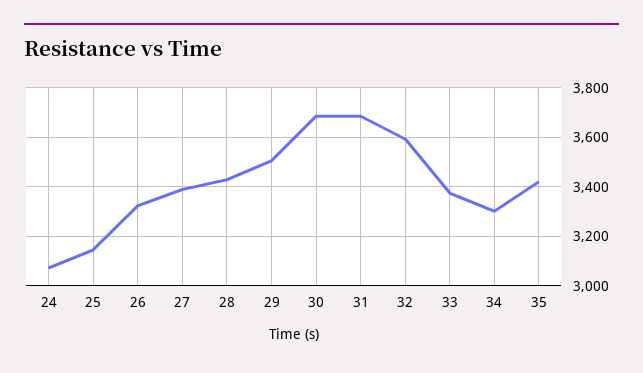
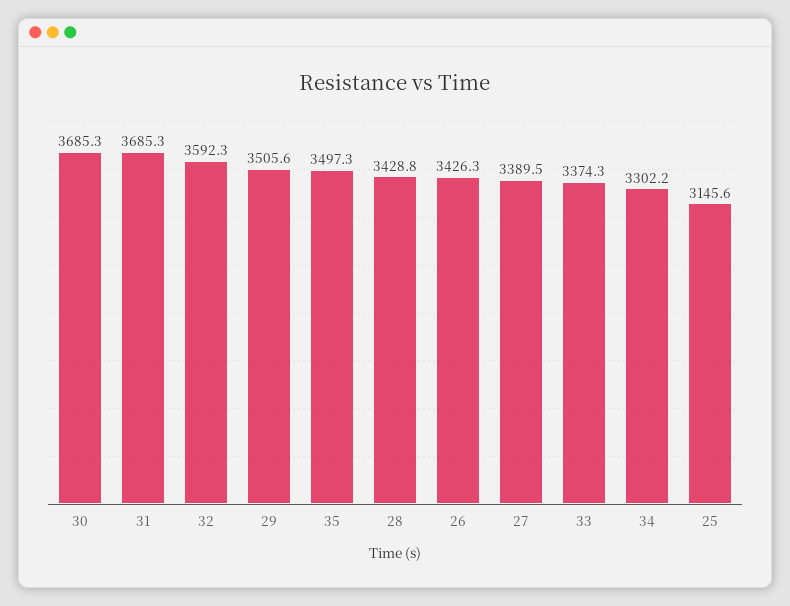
24: 3075 -> none
26: 3325 -> 3426.3
35: 3425 -> 3497.3

